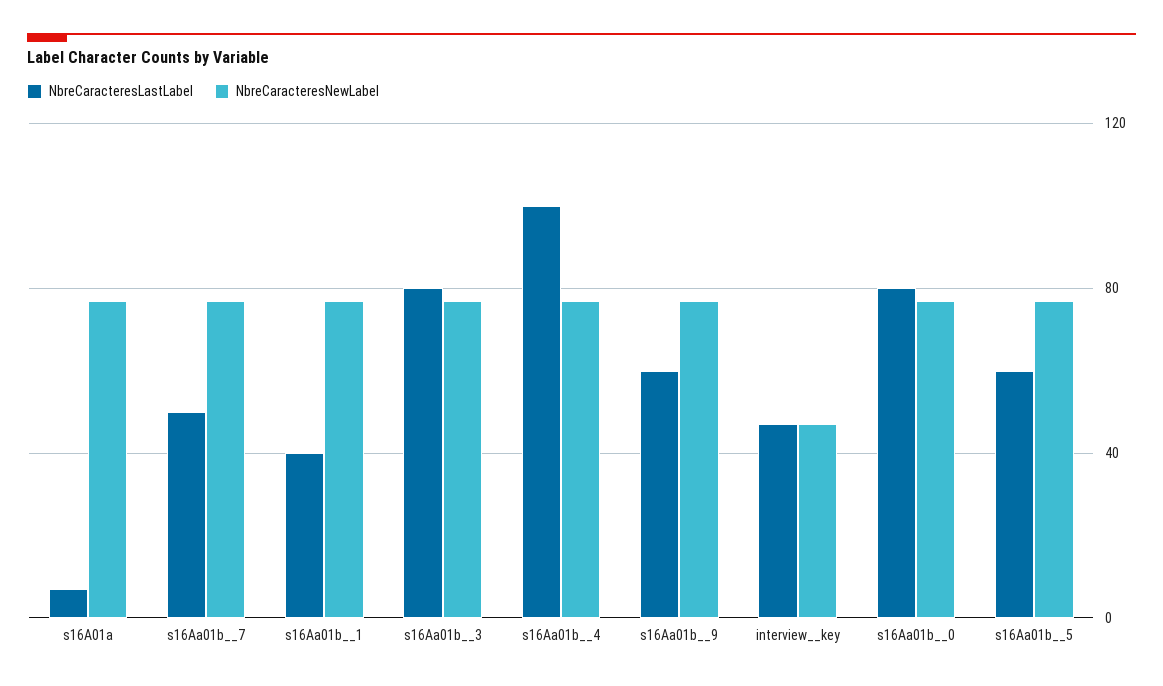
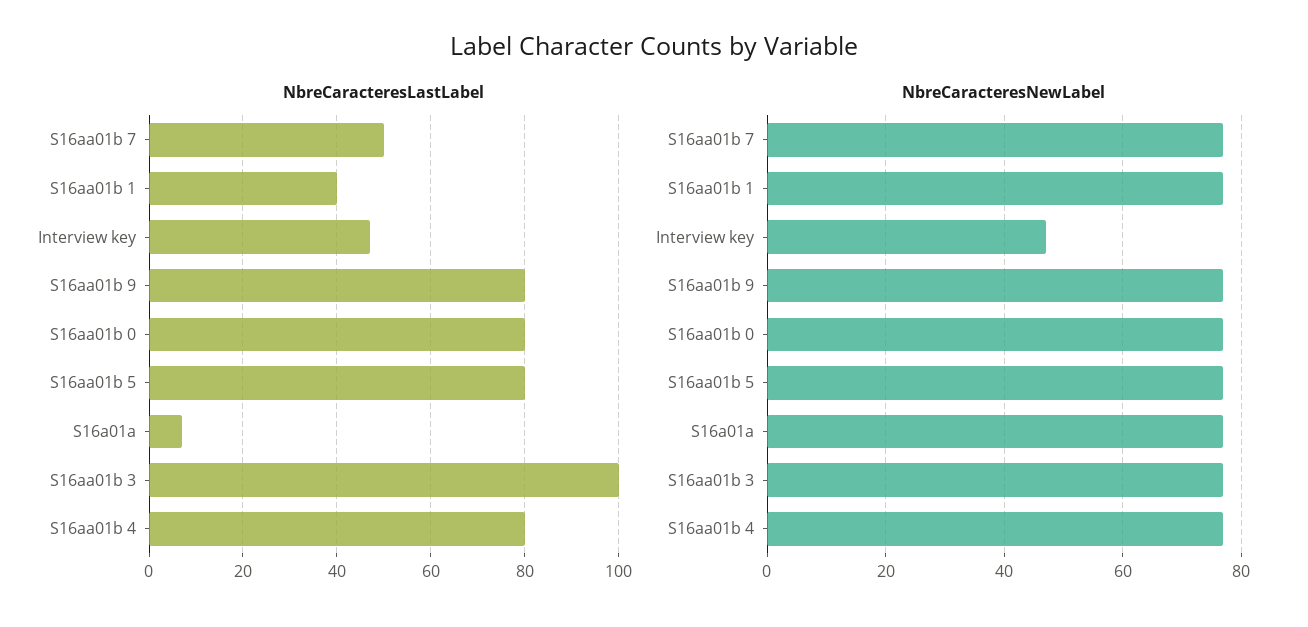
NbreCaracteresLastLabel, s16Aa01b__3: 80 -> 100
NbreCaracteresLastLabel, s16Aa01b__4: 100 -> 80
NbreCaracteresLastLabel, s16Aa01b__9: 60 -> 80
NbreCaracteresLastLabel, s16Aa01b__5: 60 -> 80

